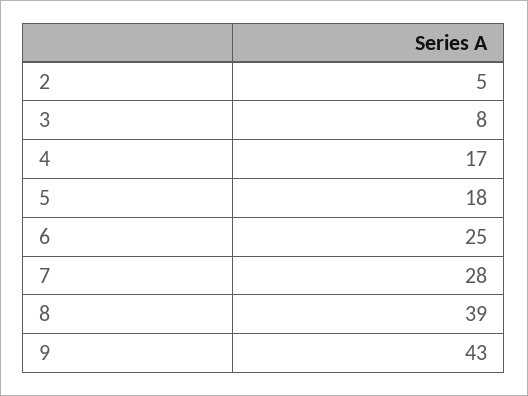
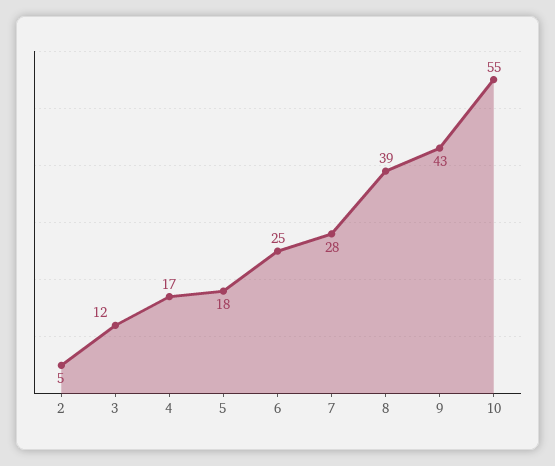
3: 8 -> 12
10: none -> 55

